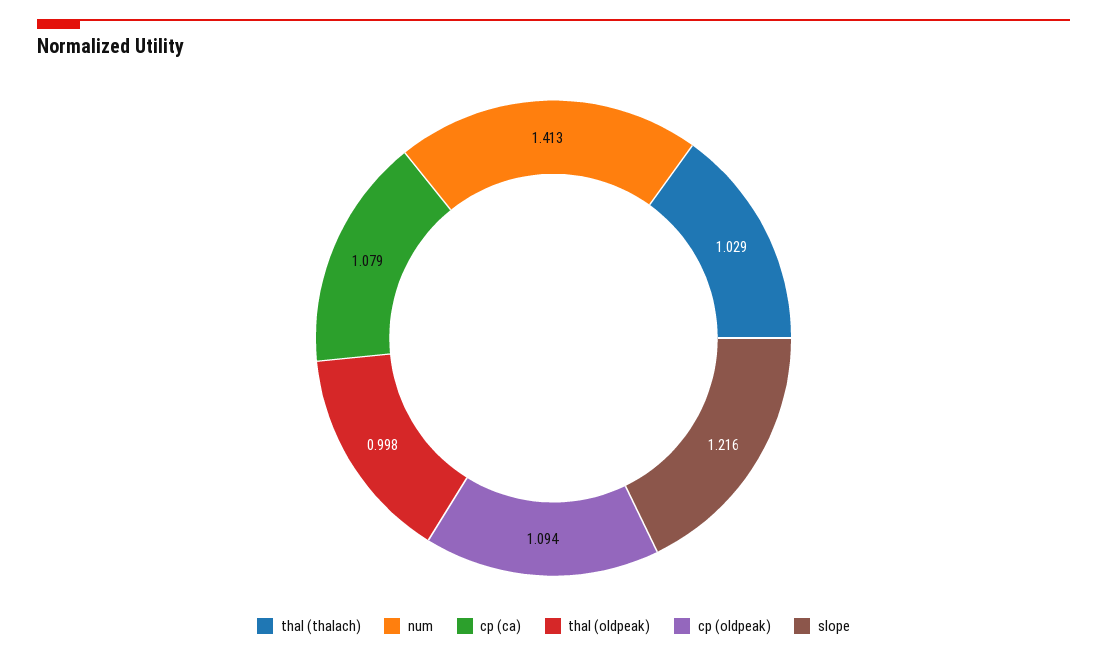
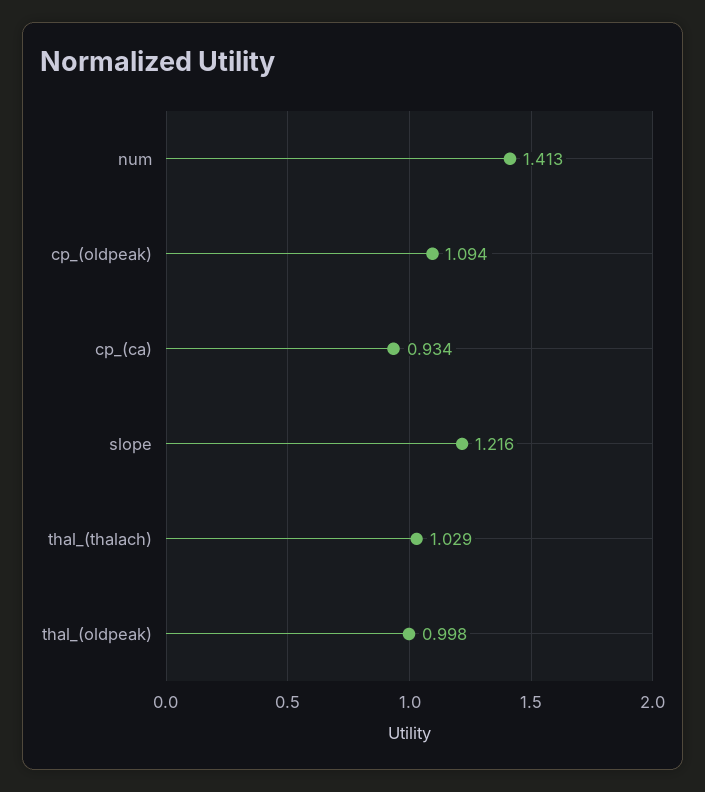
cp (ca): 1.079 -> 0.934

